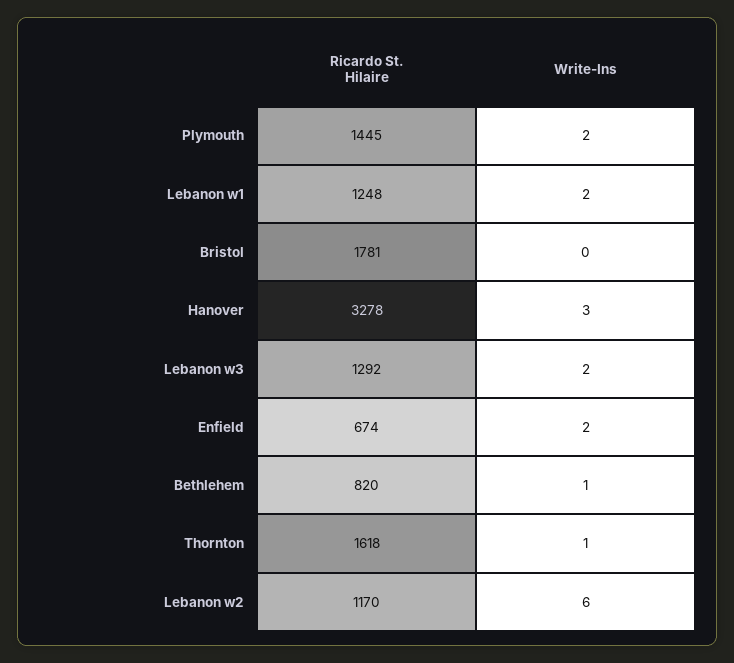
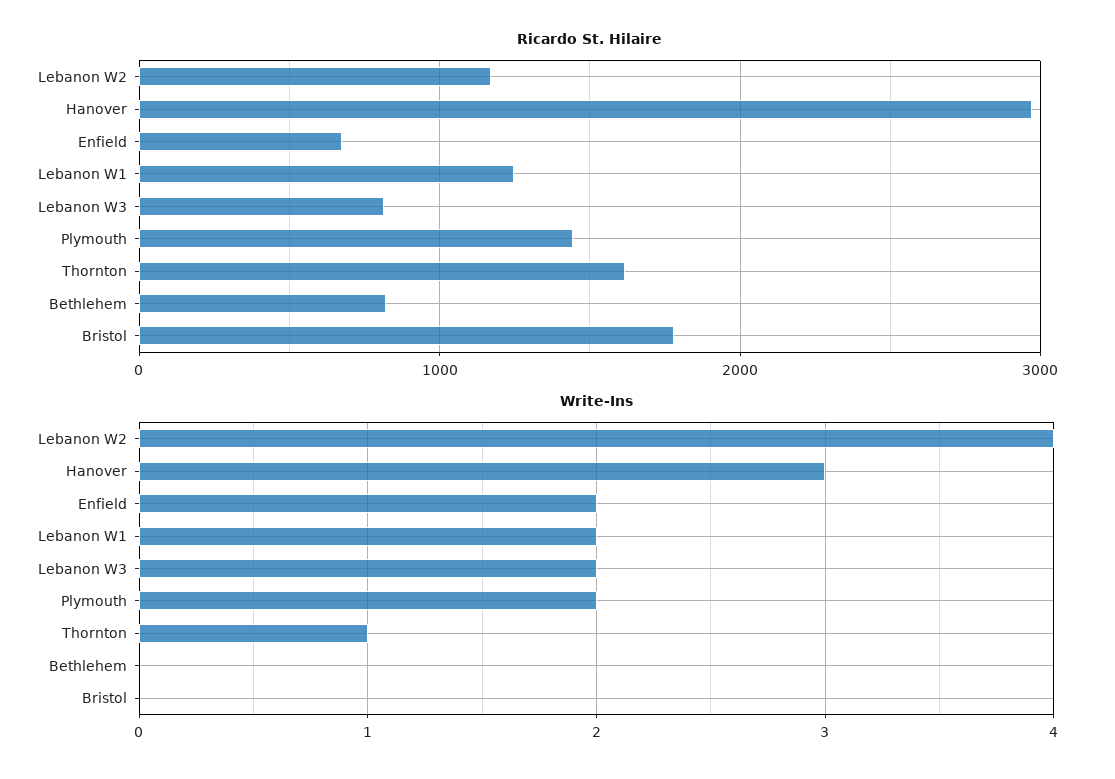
Ricardo St. Hilaire, Hanover: 3278 -> 3000
Ricardo St. Hilaire, Lebanon w3: 1292 -> 800
Write-Ins, Bethlehem: 1 -> 0
Write-Ins, Lebanon w2: 6 -> 4

